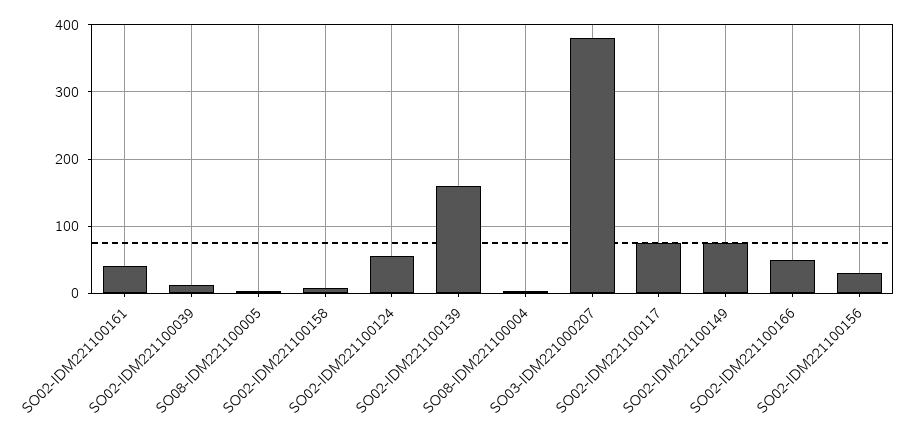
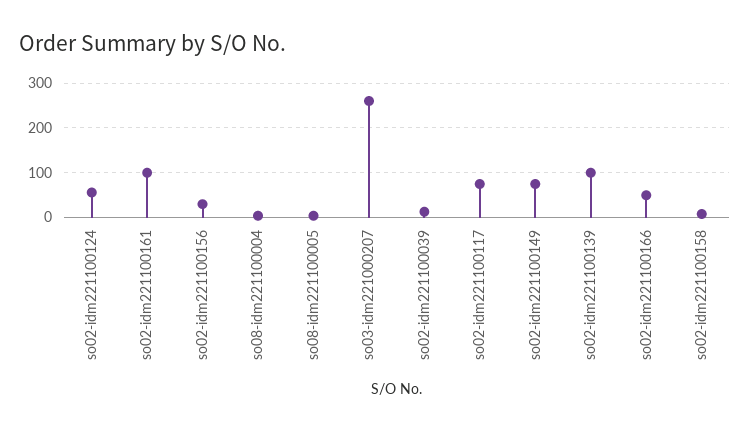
SO02-IDM221100161: 40 -> 100
SO02-IDM221100139: 160 -> 100
SO03-IDM221000207: 380 -> 260

